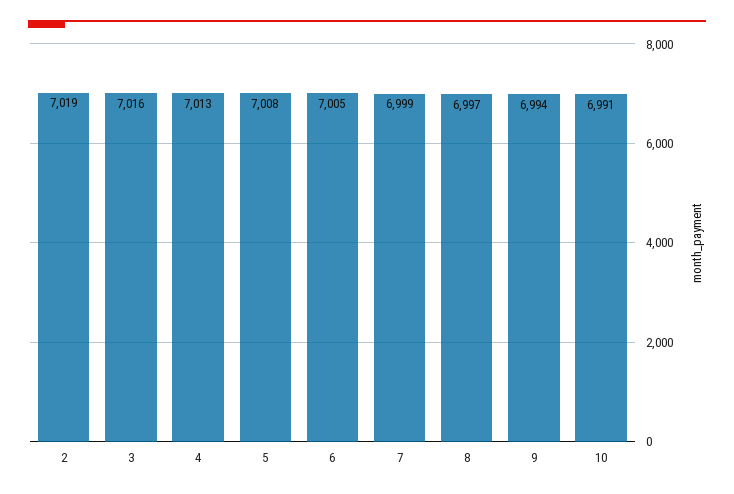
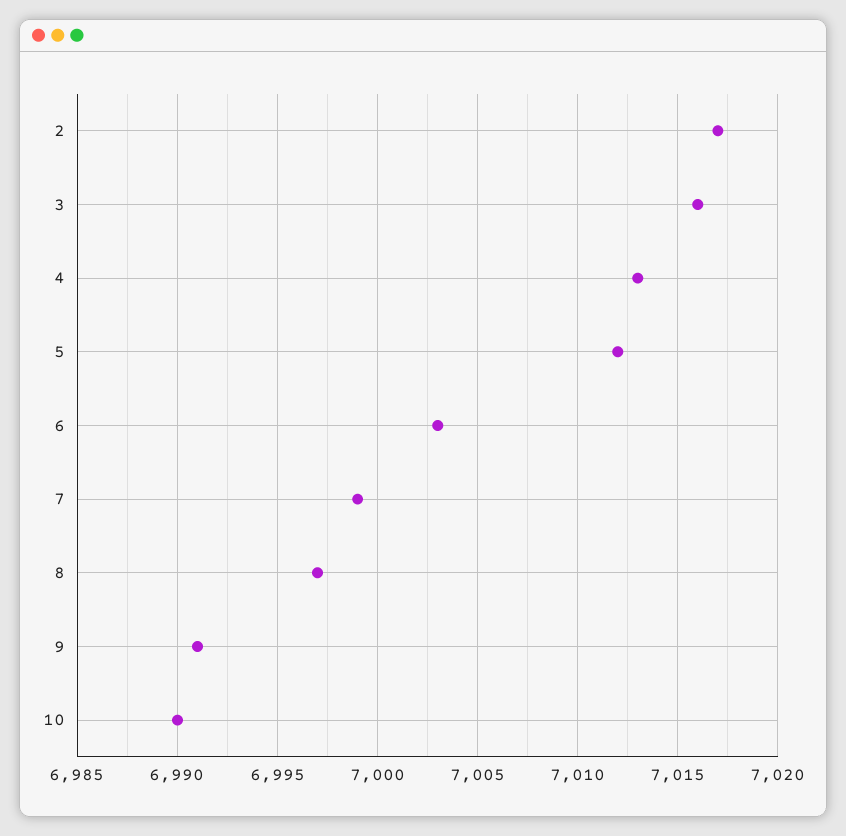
2: 7019 -> 7017
5: 7008 -> 7012
6: 7005 -> 7003
9: 6994 -> 6991
10: 6991 -> 6990

